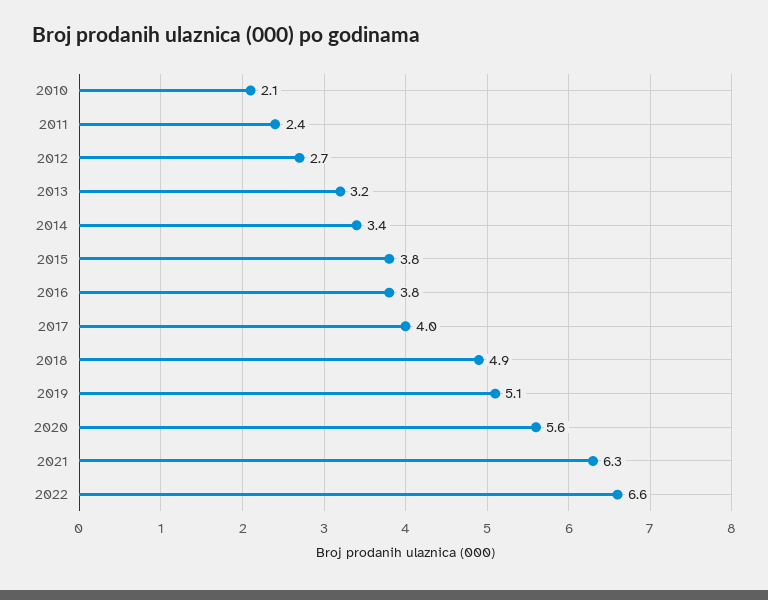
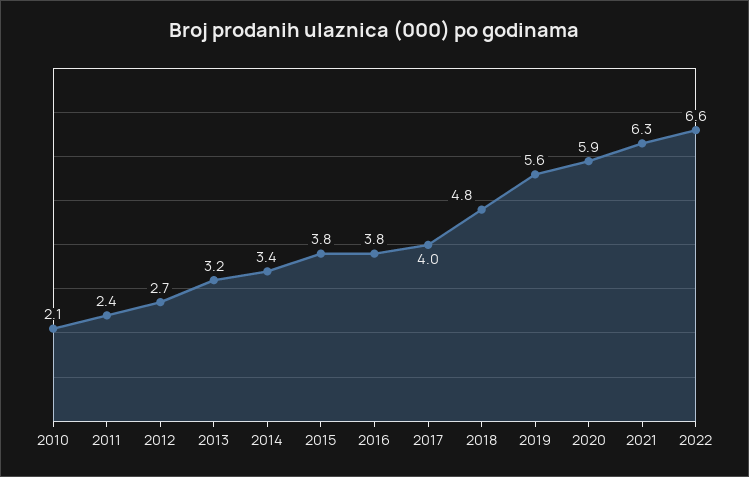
2018: 4.9 -> 4.8
2019: 5.1 -> 5.6
2020: 5.6 -> 5.9

